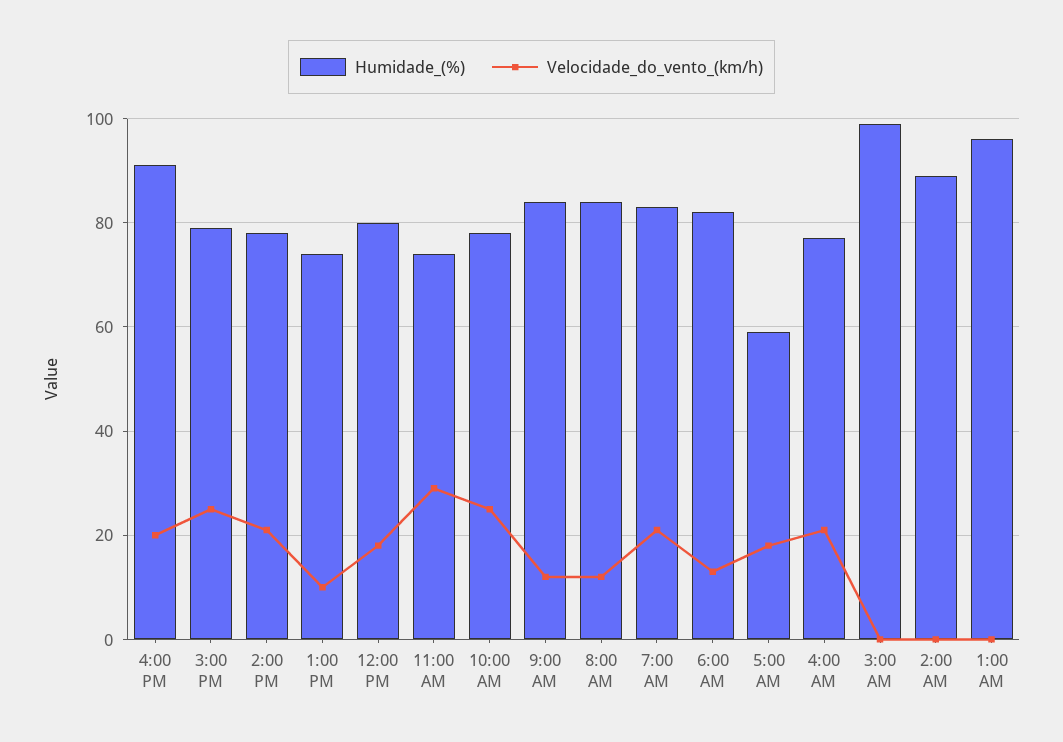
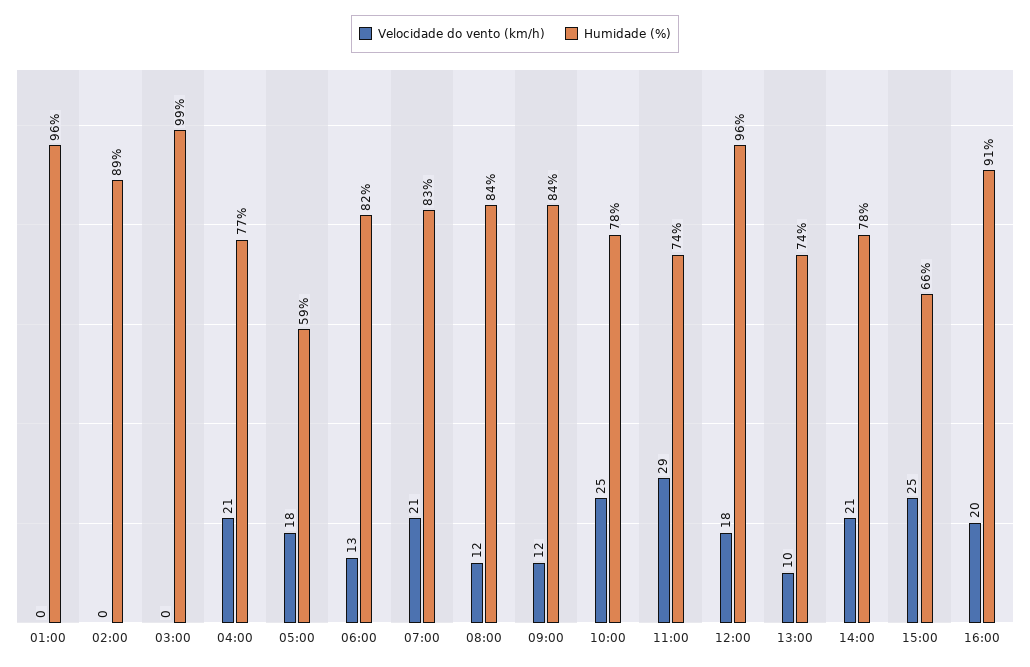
Humidade_(%), 3:00 PM: 80 -> 66
Humidade_(%), 12:00 PM: 80 -> 96

